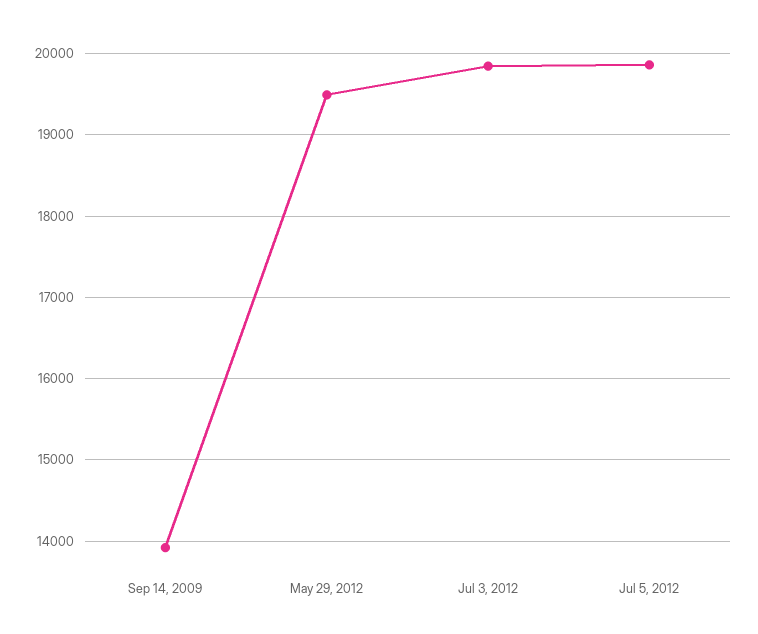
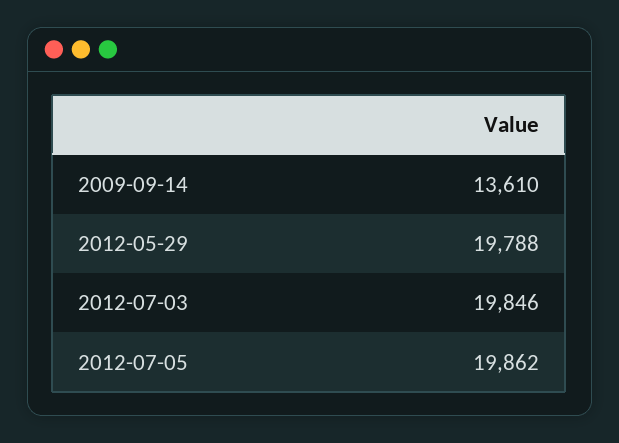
Sep 14, 2009: 13900 -> 13610
May 29, 2012: 19500 -> 19788

